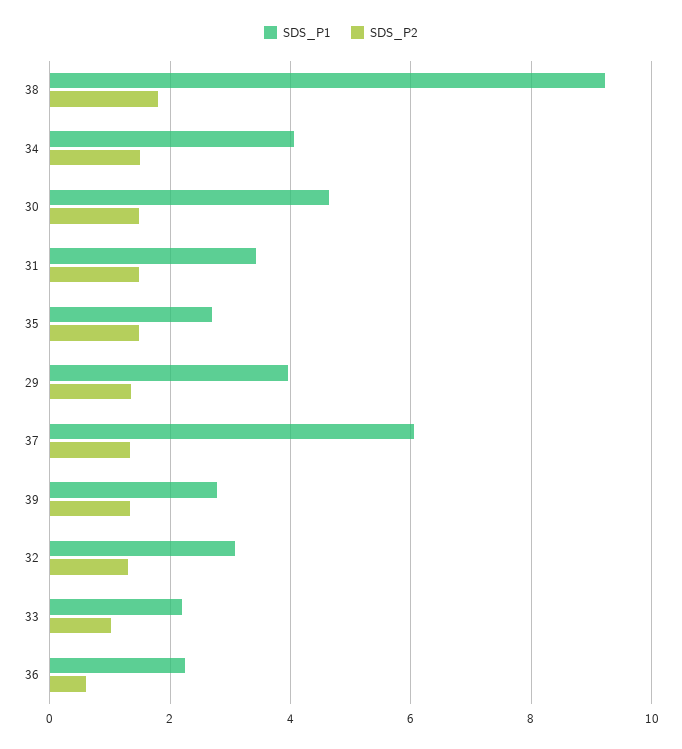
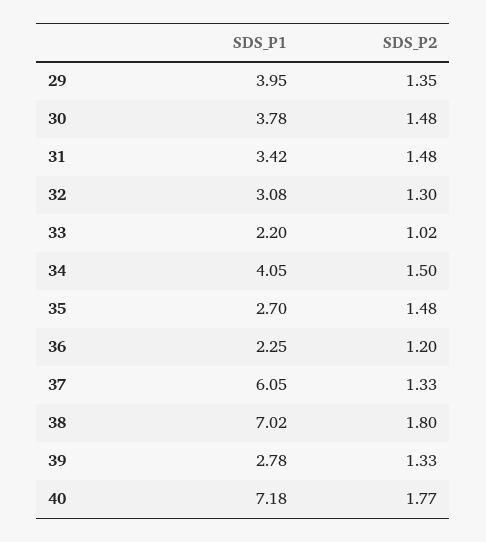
SDS_P1, 38: 9.2 -> 7.02
SDS_P1, 30: 4.6 -> 3.78
SDS_P2, 36: 0.6 -> 1.2
SDS_P1, 40: none -> 7.18
SDS_P2, 40: none -> 1.77

